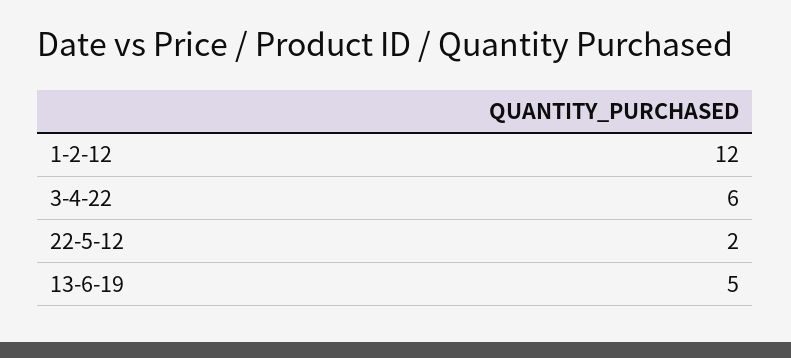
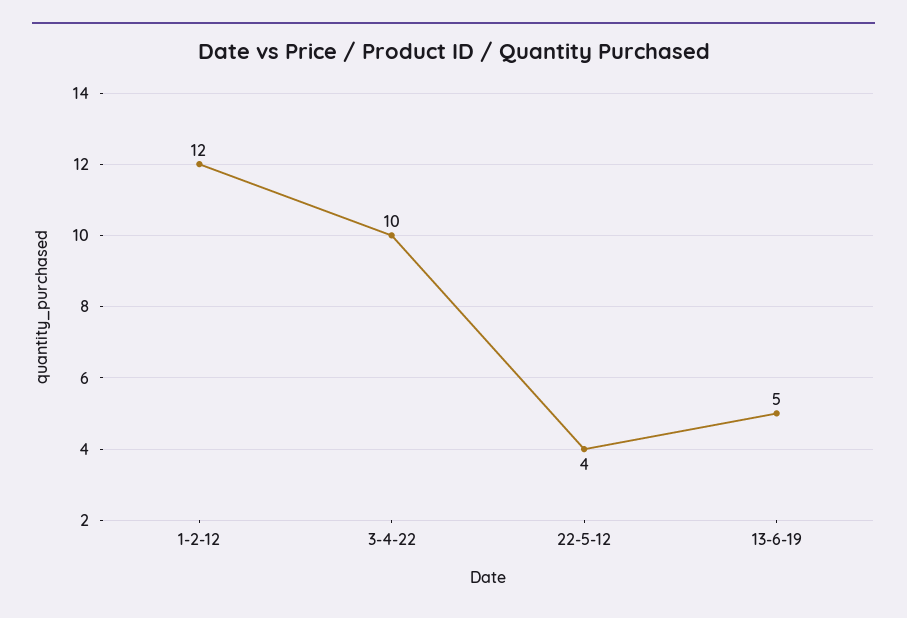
3-4-22: 6 -> 10
22-5-12: 2 -> 4

